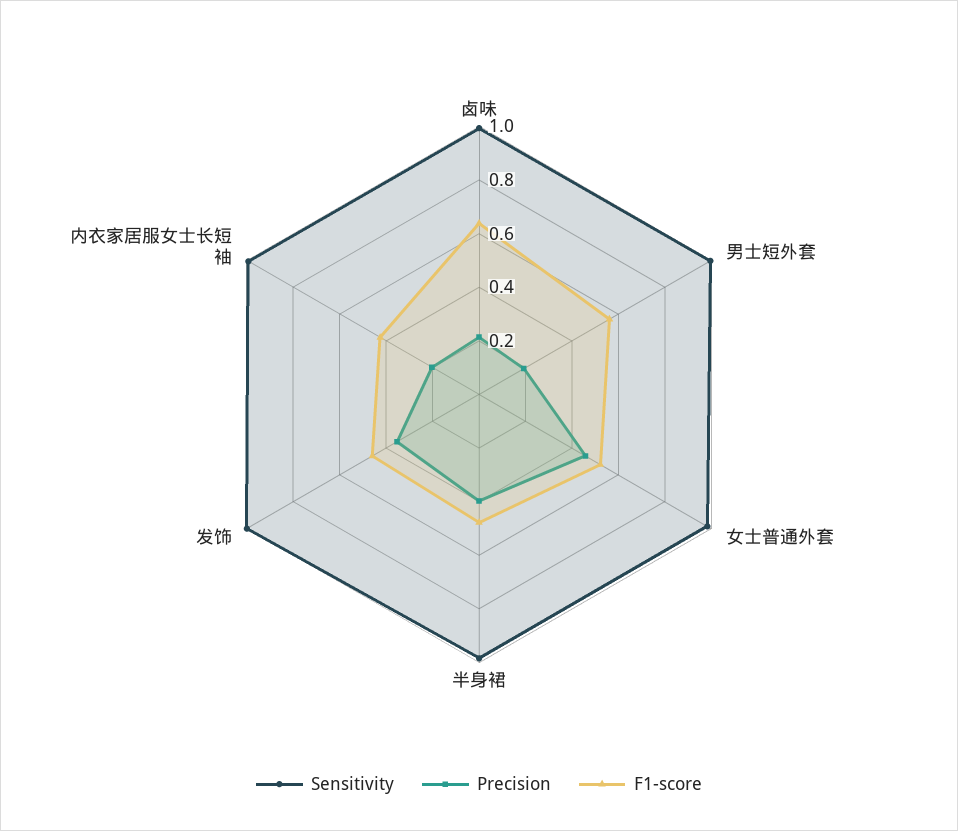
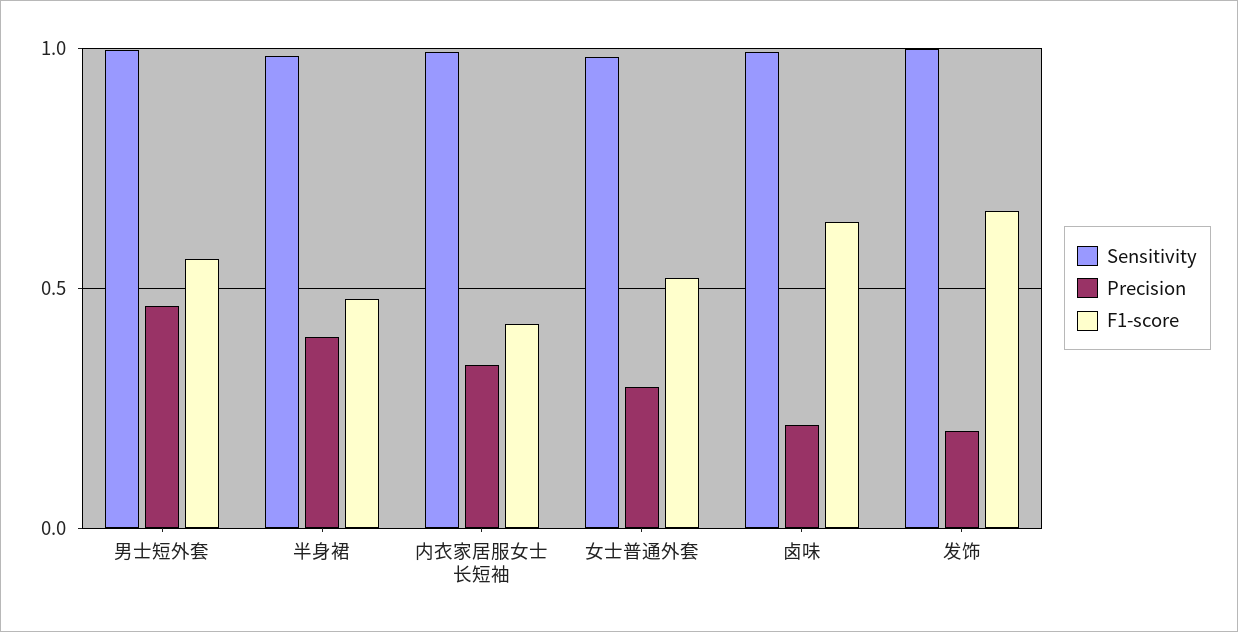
Precision, 男士短外套: 0.2 -> 0.45
Precision, 女士普通外套: 0.45 -> 0.3
Precision, 发饰: 0.35 -> 0.2
F1-score, 发饰: 0.45 -> 0.65
Precision, 内衣家居服女士长短袖: 0.2 -> 0.35

